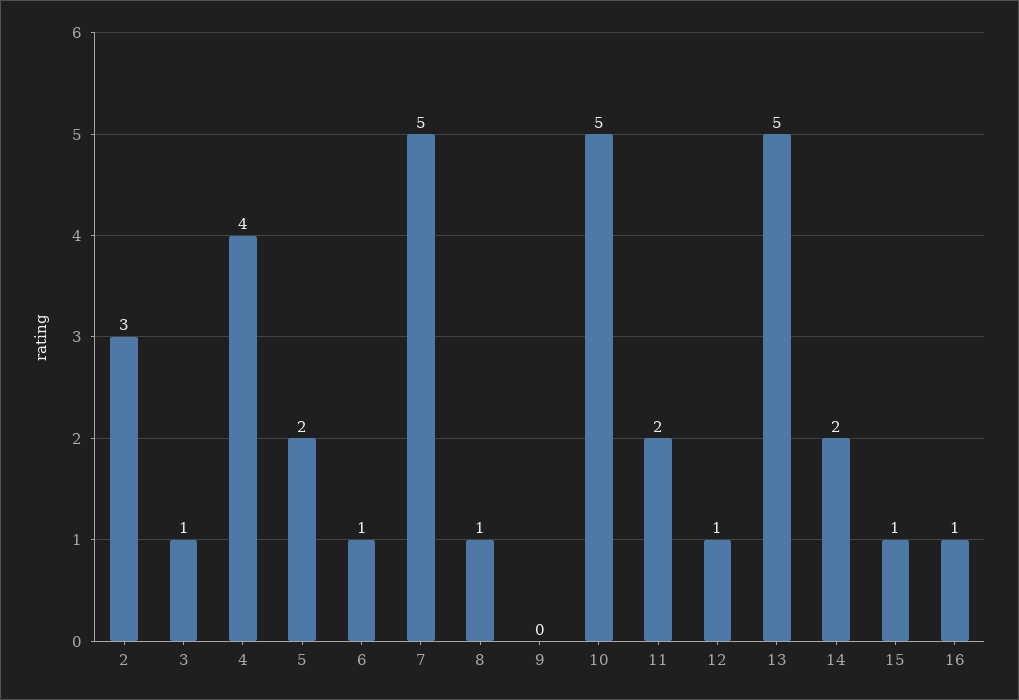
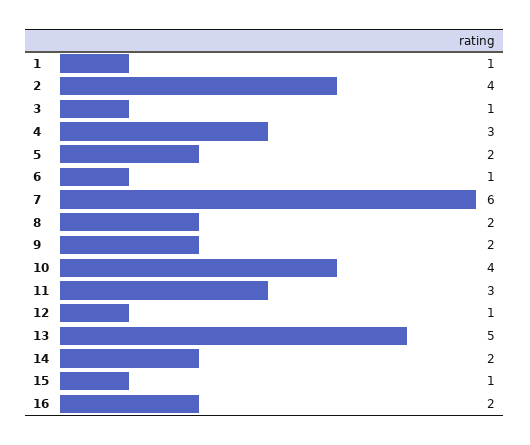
2: 3 -> 4
4: 4 -> 3
7: 5 -> 6
8: 1 -> 2
9: 0 -> 2
10: 5 -> 4
11: 2 -> 3
16: 1 -> 2
1: none -> 1

